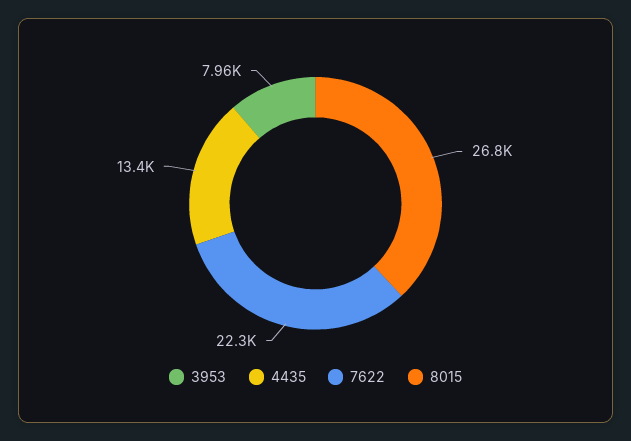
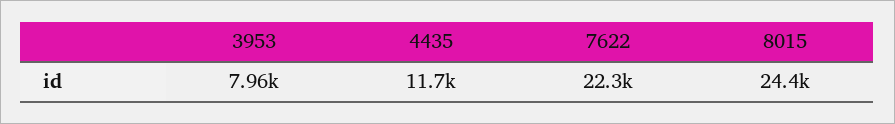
4435: 13400 -> 11700
8015: 26800 -> 24400

